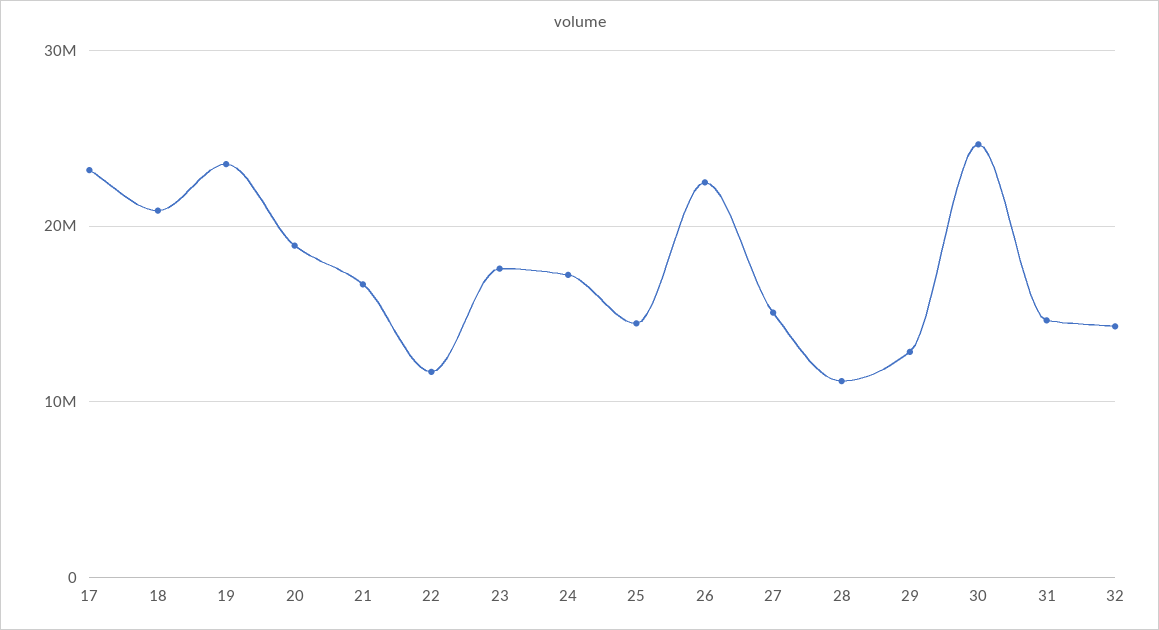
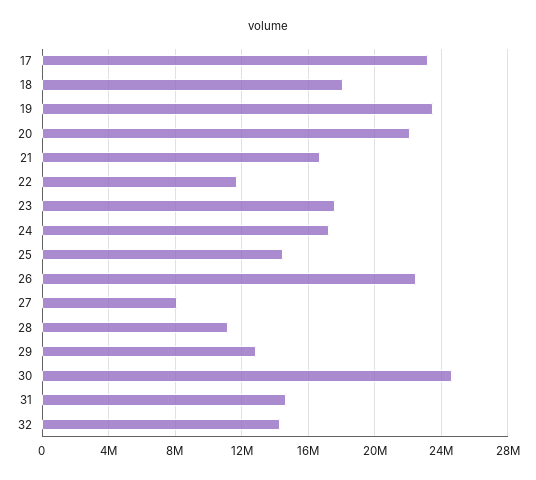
18: 21000000 -> 18000000
20: 19000000 -> 22000000
27: 15000000 -> 8000000

